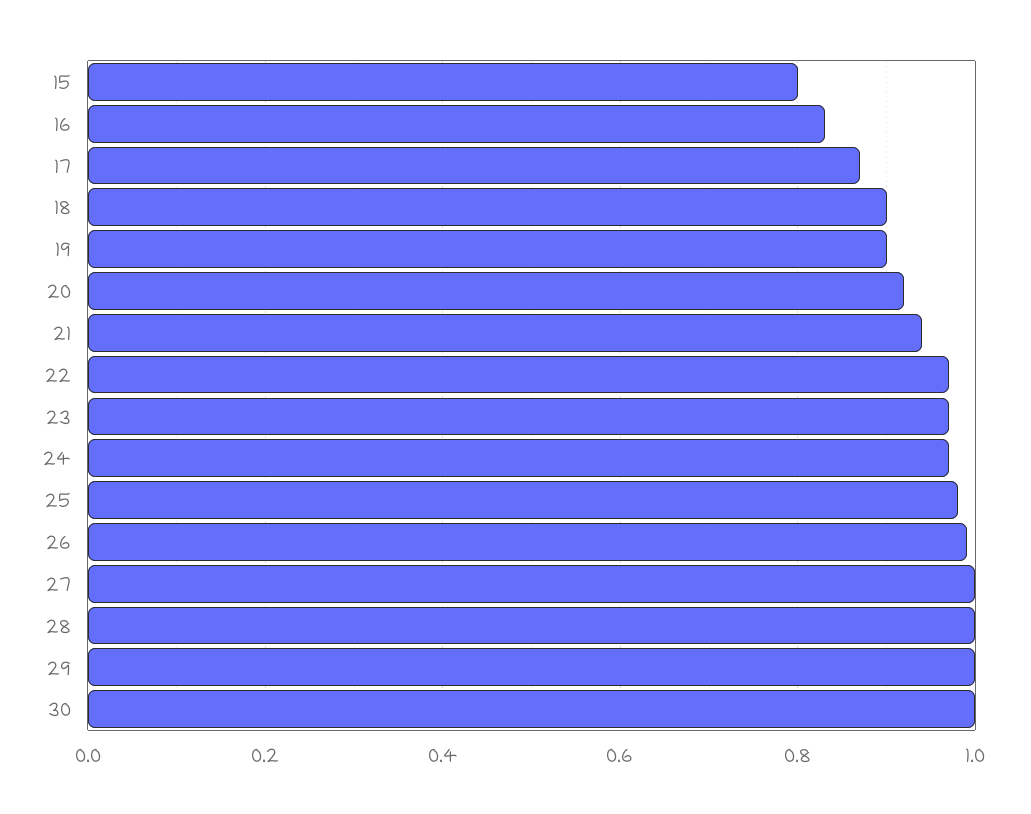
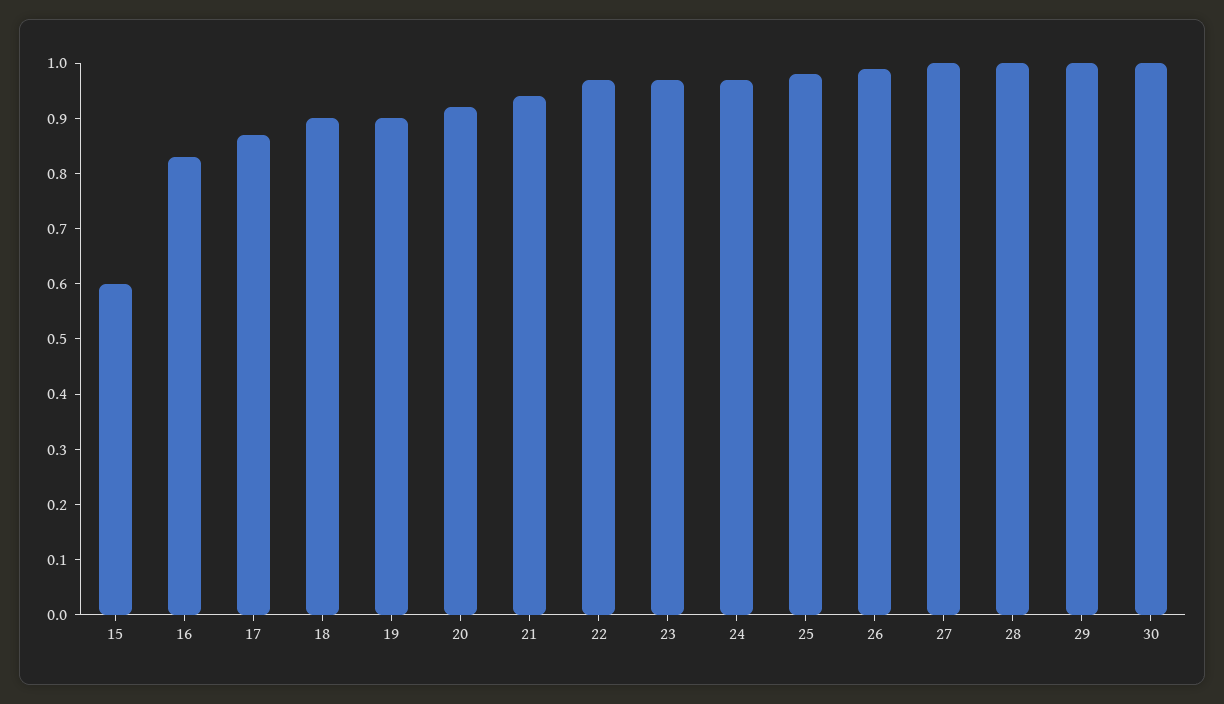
15: 0.8 -> 0.6

